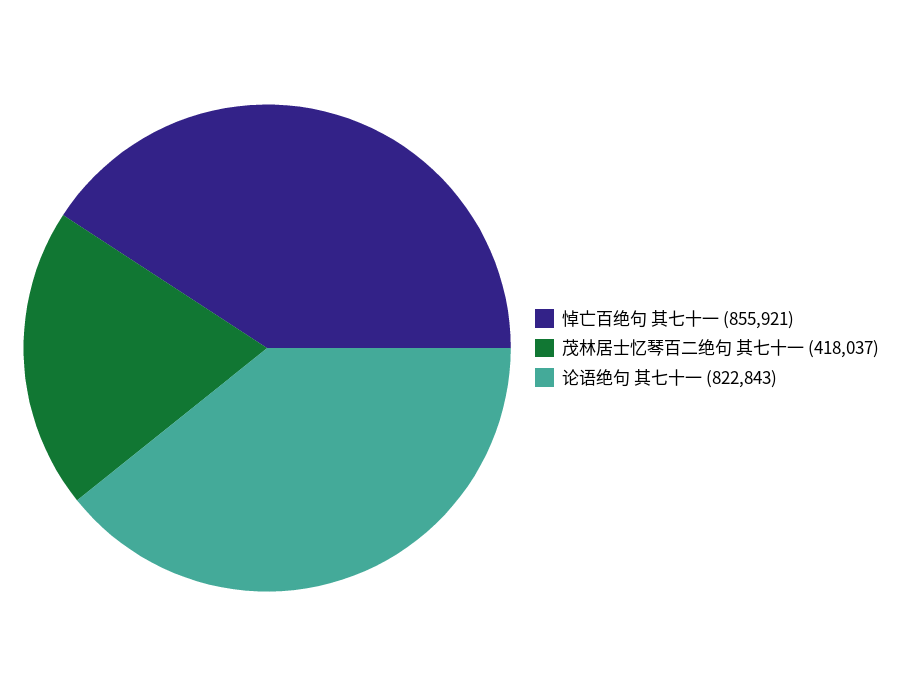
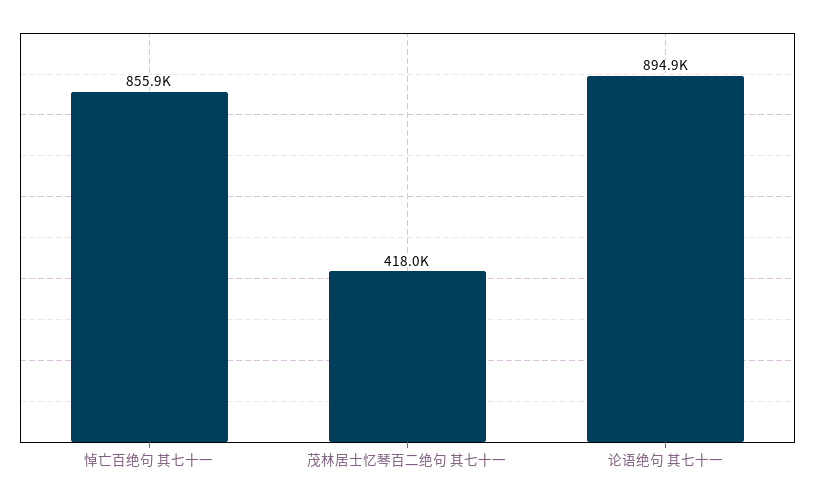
论语绝句 其七十一: 822843 -> 894900

